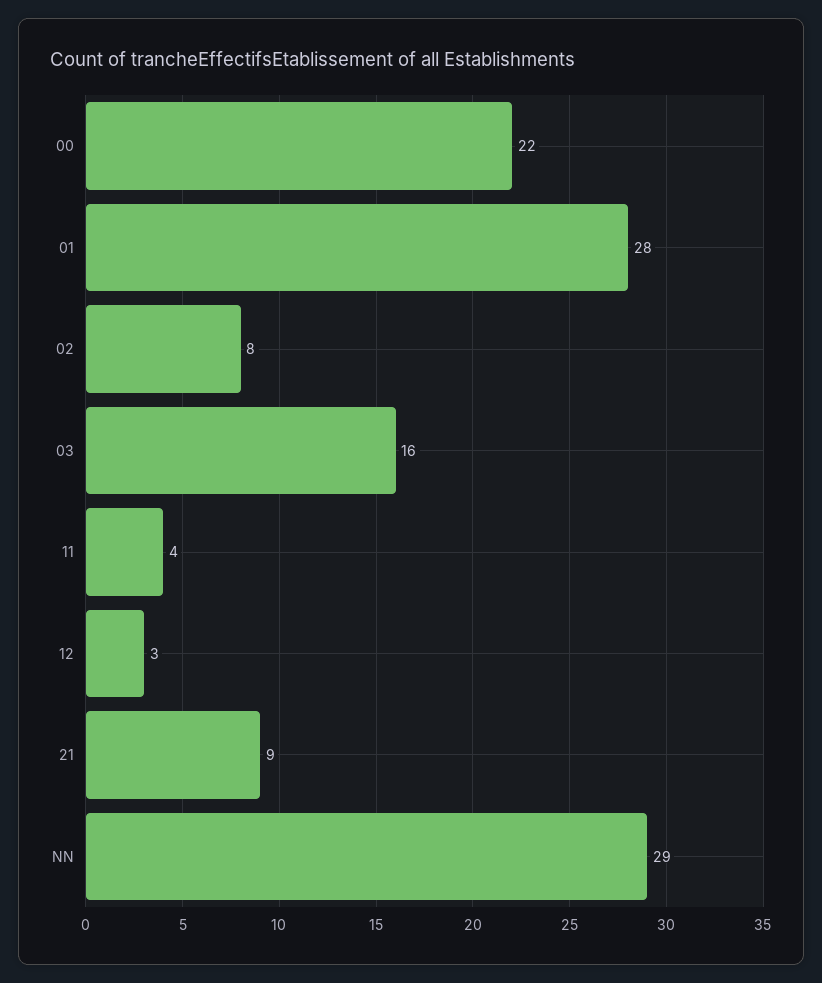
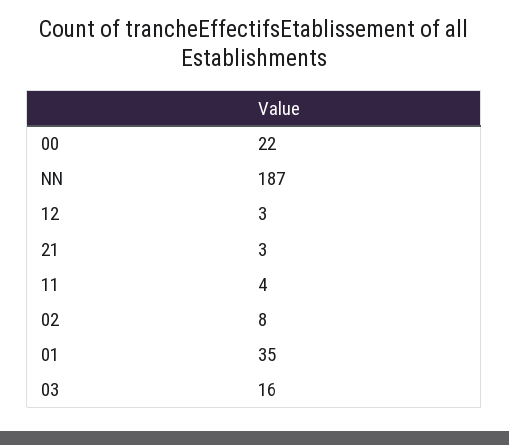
01: 28 -> 35
21: 9 -> 3
NN: 29 -> 187

